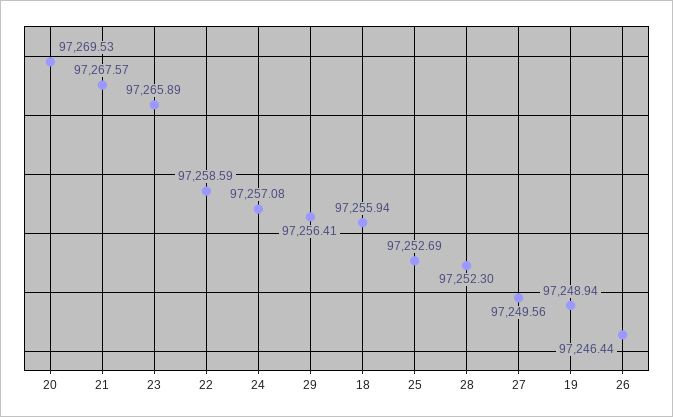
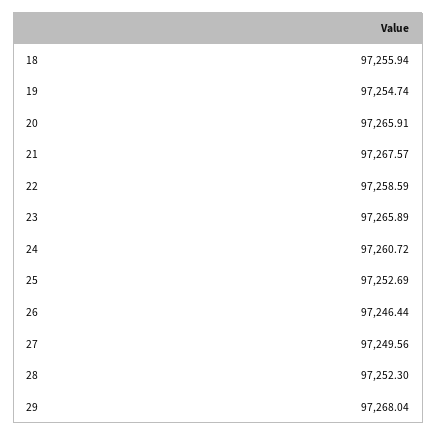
20: 97269.53 -> 97265.91
24: 97257.08 -> 97260.72
29: 97256.41 -> 97268.04
19: 97248.94 -> 97254.74

